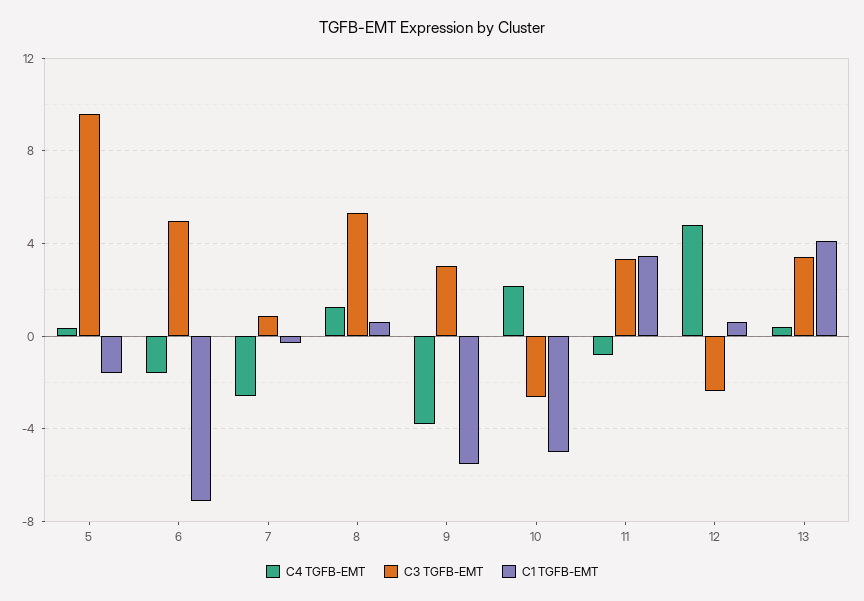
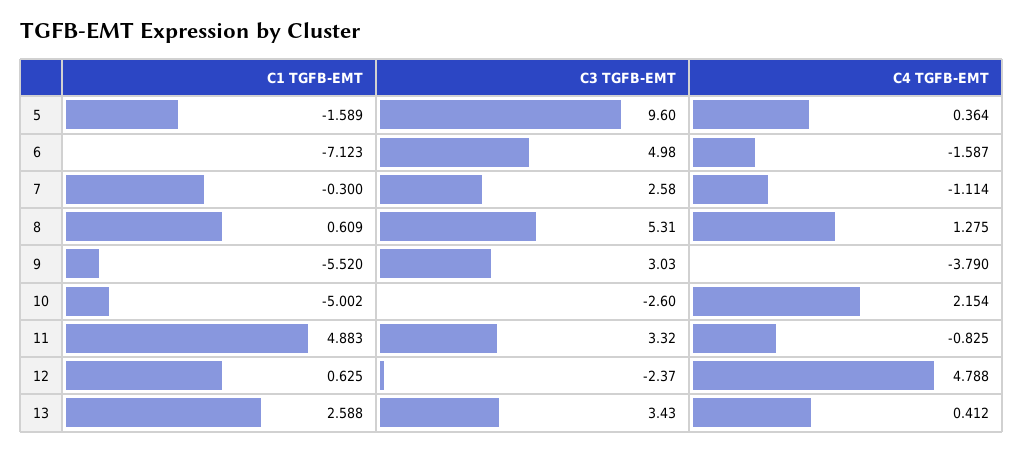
C4 TGFB-EMT, 7: -2.5 -> -1.114
C3 TGFB-EMT, 7: 1 -> 2.58
C1 TGFB-EMT, 11: 3.5 -> 4.883
C1 TGFB-EMT, 13: 4 -> 2.588

